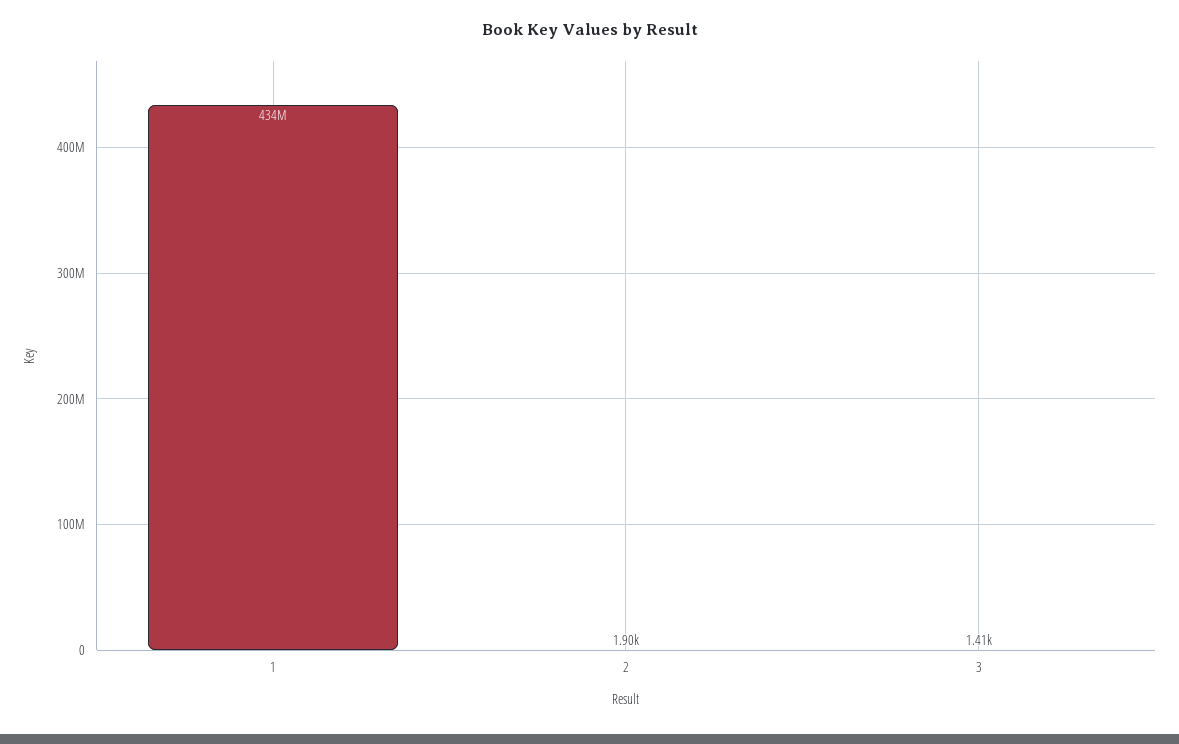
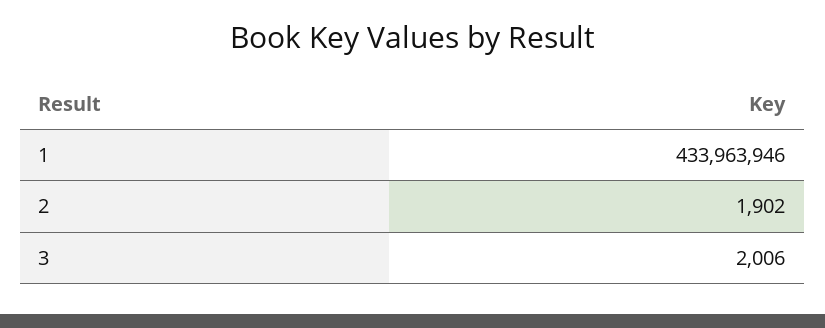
3: 1410 -> 2006

